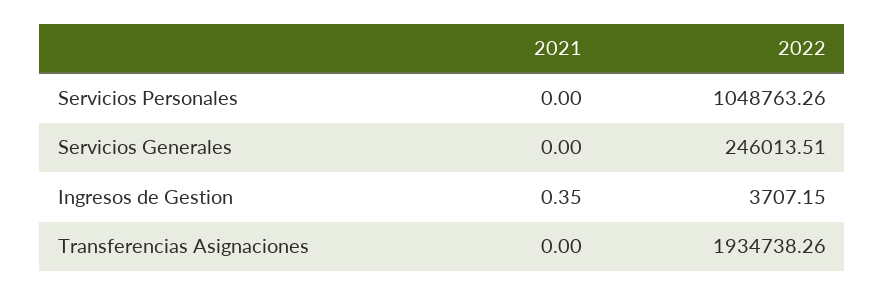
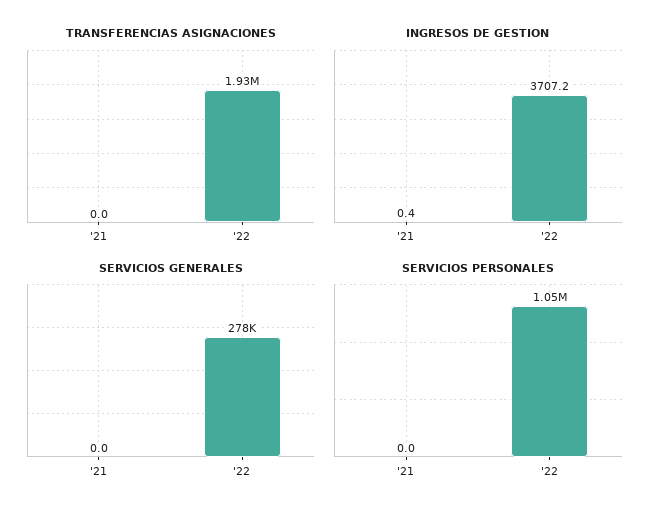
Servicios Generales, 2022: 246013.51 -> 278000

